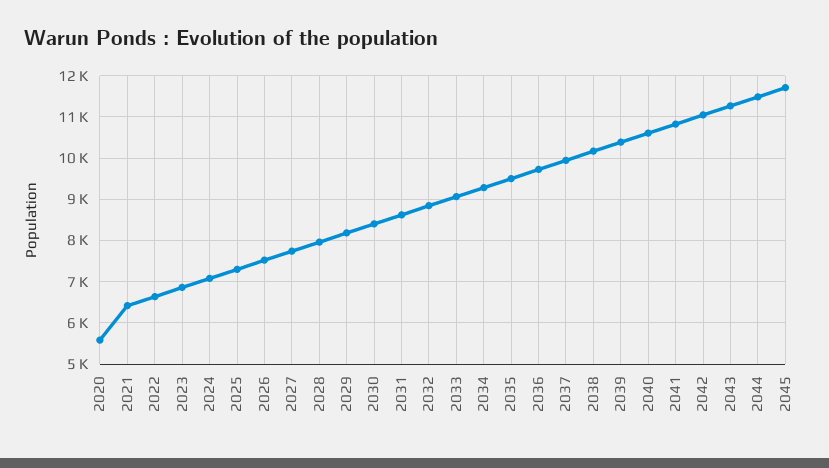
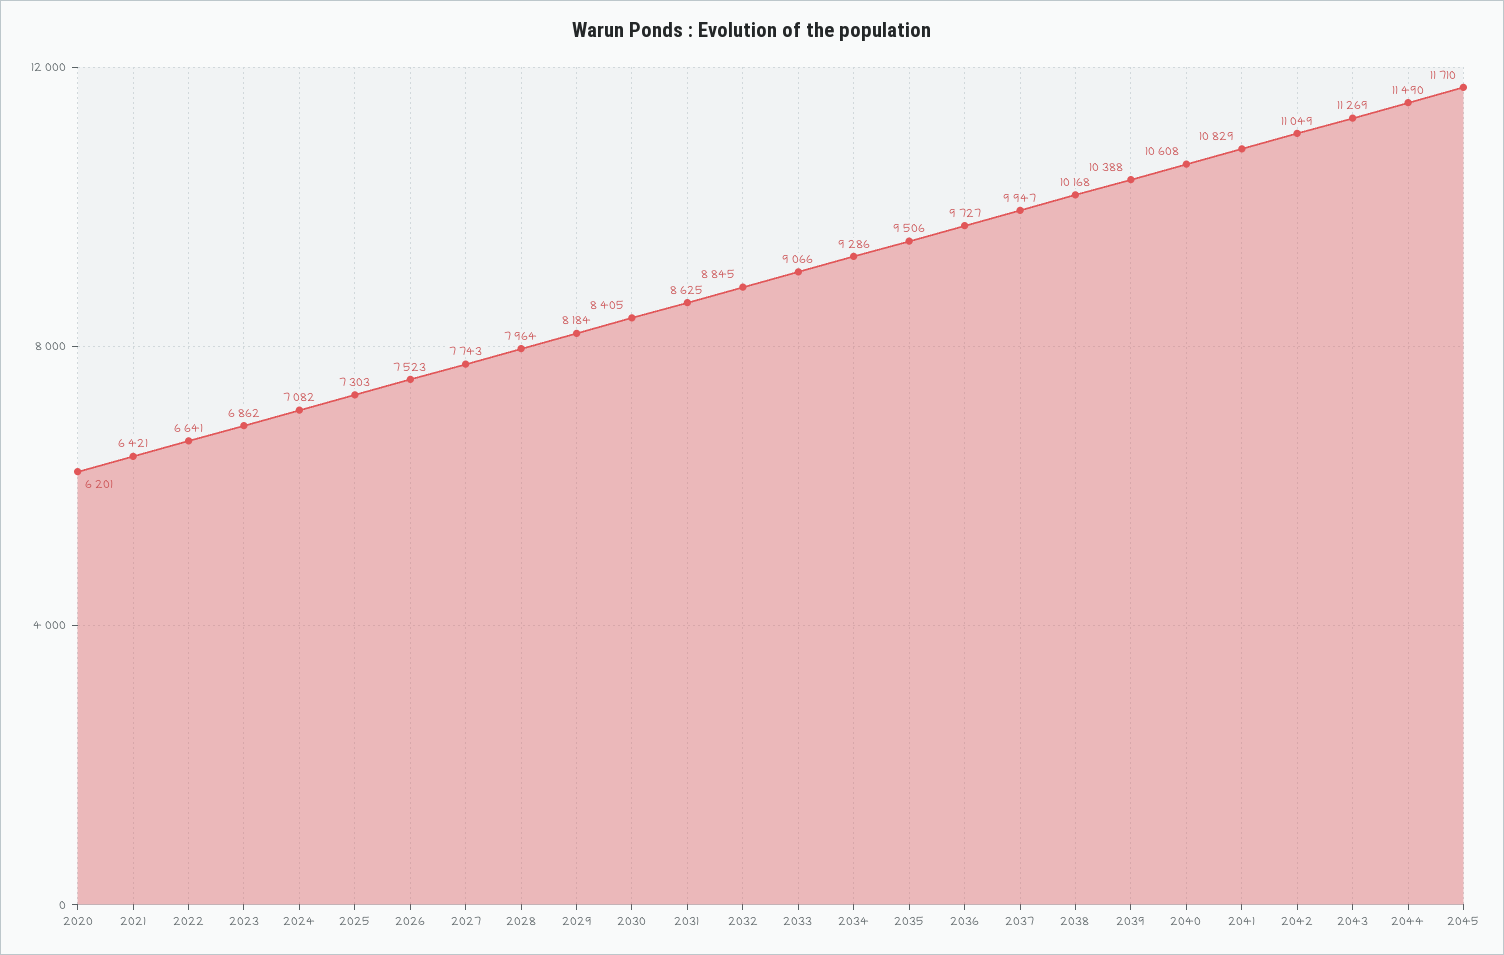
2020: 5600 -> 6201

